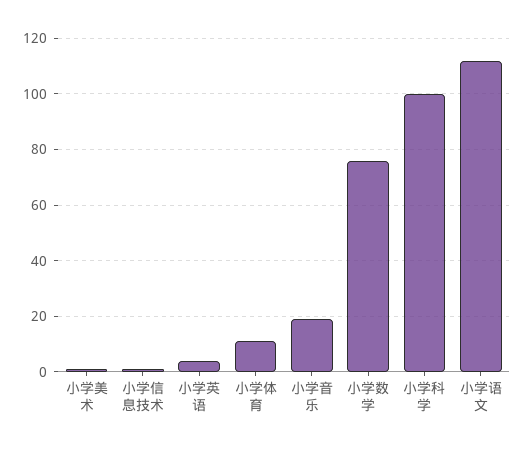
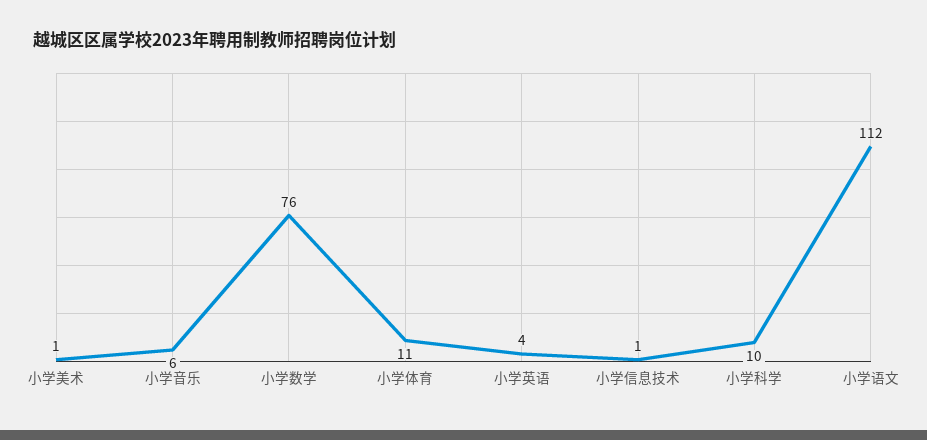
小学音乐: 20 -> 6
小学科学: 100 -> 10

